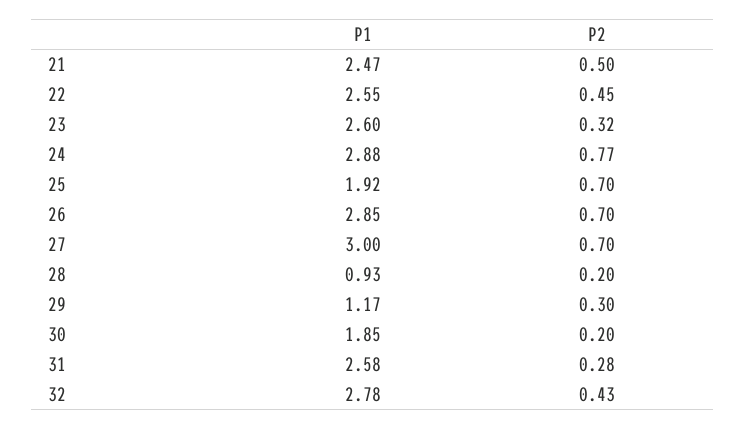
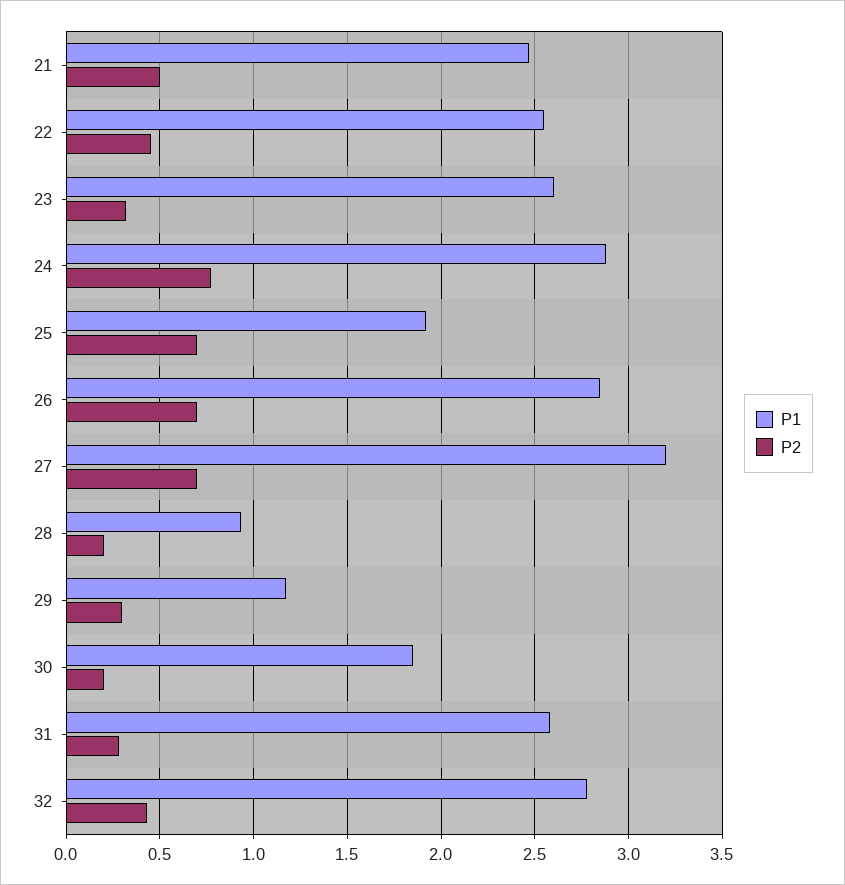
P1, 27: 3 -> 3.2

